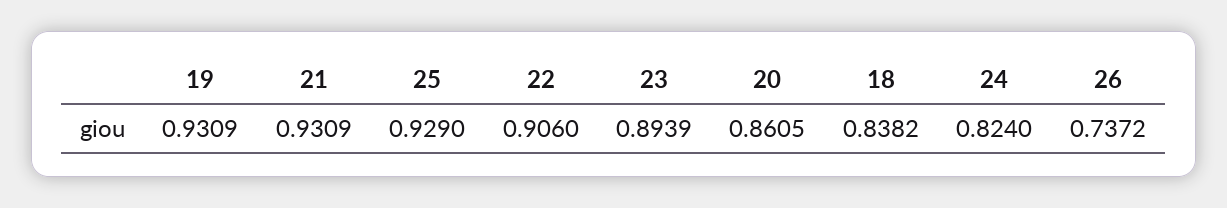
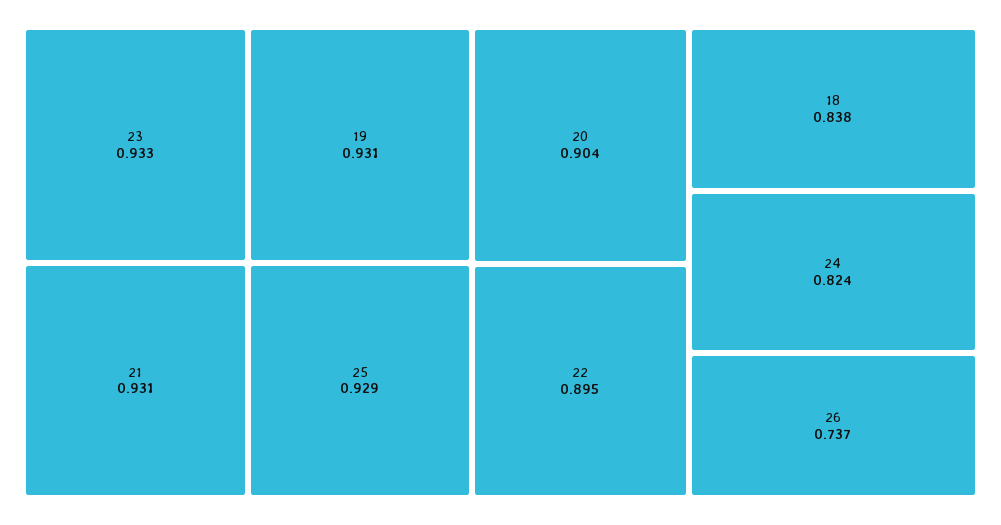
22: 0.906 -> 0.895
23: 0.8939 -> 0.933
20: 0.8605 -> 0.904

